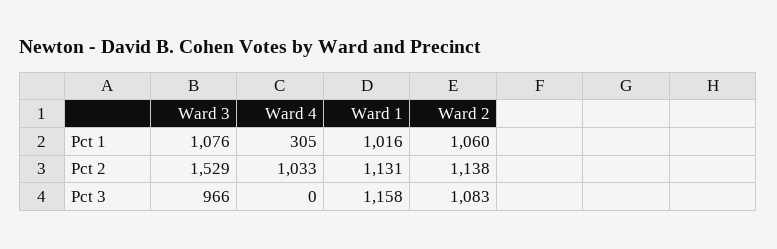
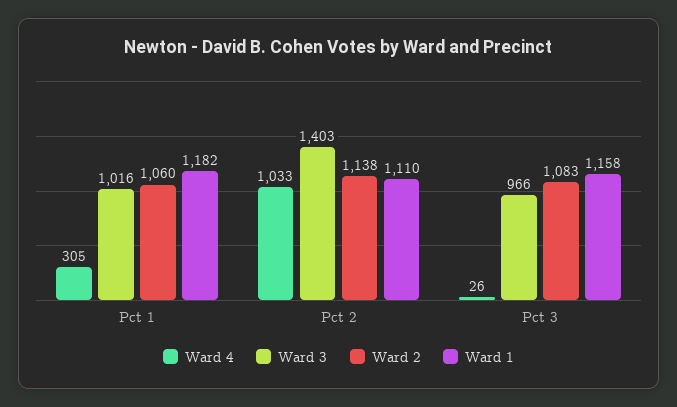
Ward 3, Pct 1: 1076 -> 1016
Ward 1, Pct 1: 1016 -> 1182
Ward 3, Pct 2: 1529 -> 1403
Ward 1, Pct 2: 1131 -> 1110
Ward 4, Pct 3: 0 -> 26

